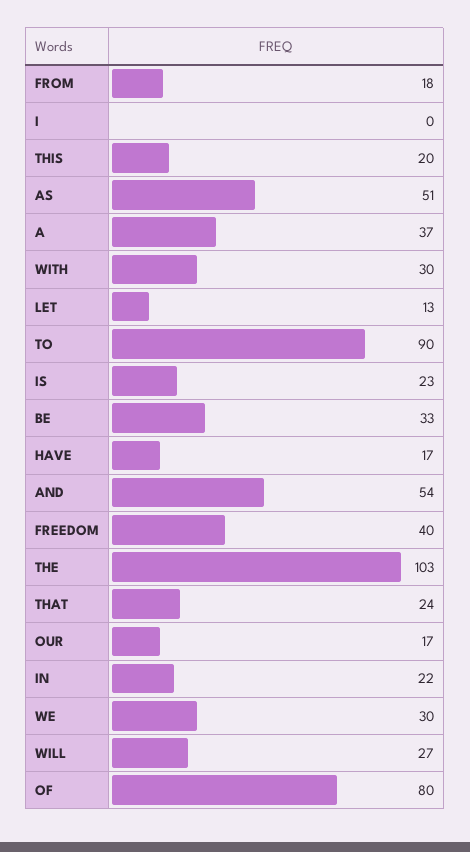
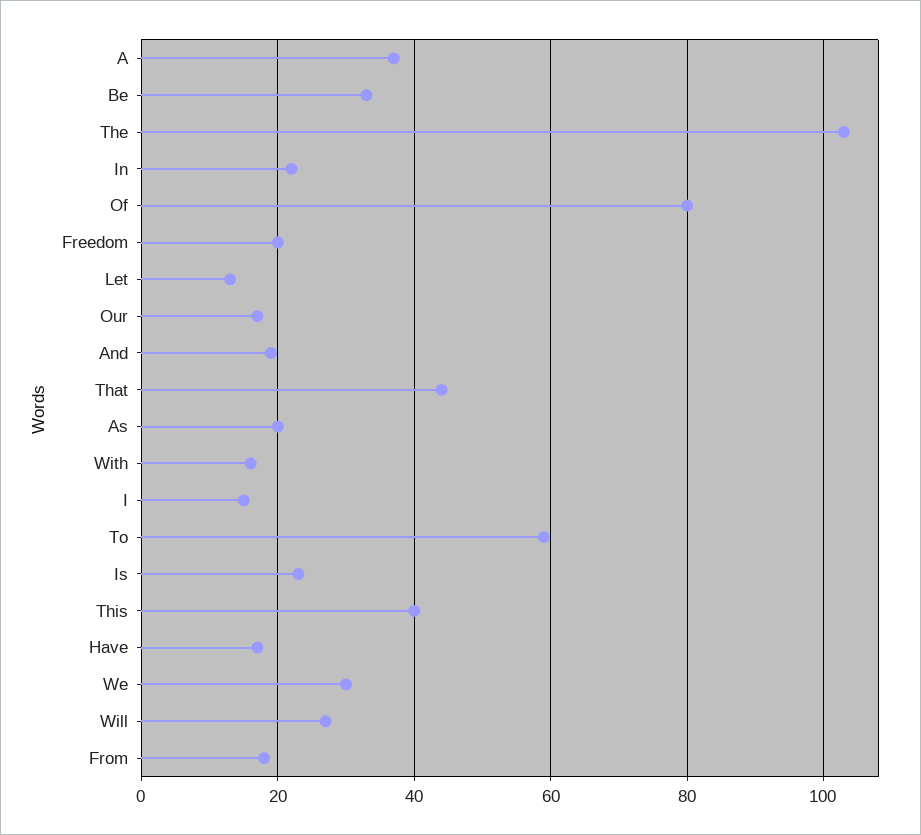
I: 0 -> 15
THIS: 20 -> 40
AS: 51 -> 20
WITH: 30 -> 15
TO: 90 -> 60
AND: 54 -> 20
FREEDOM: 40 -> 20
THAT: 24 -> 45

